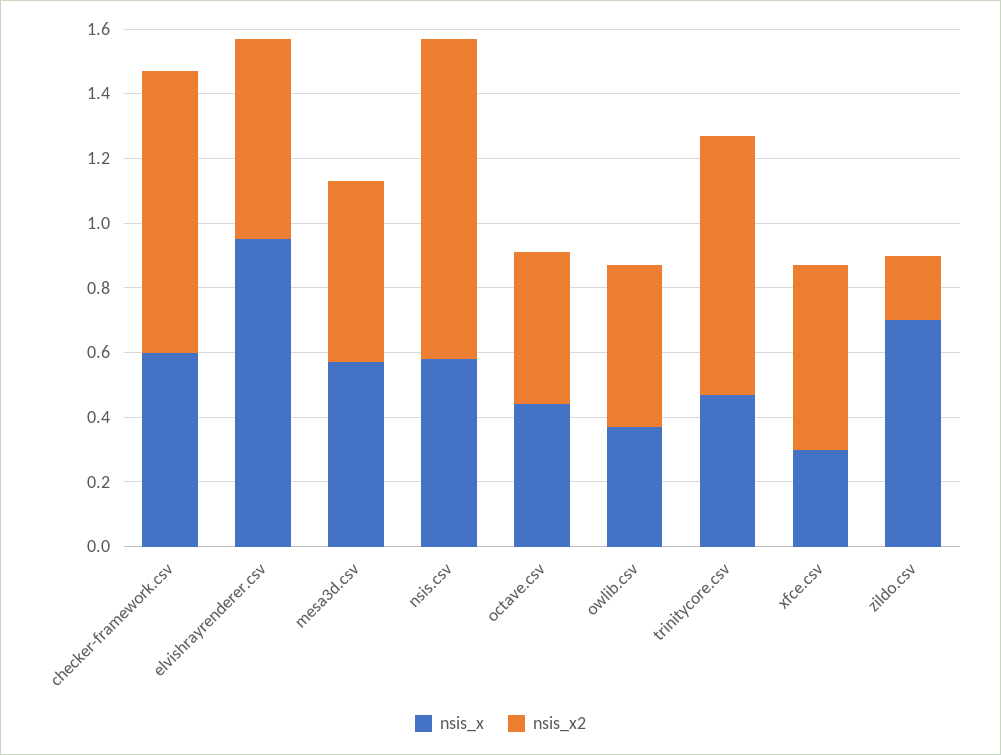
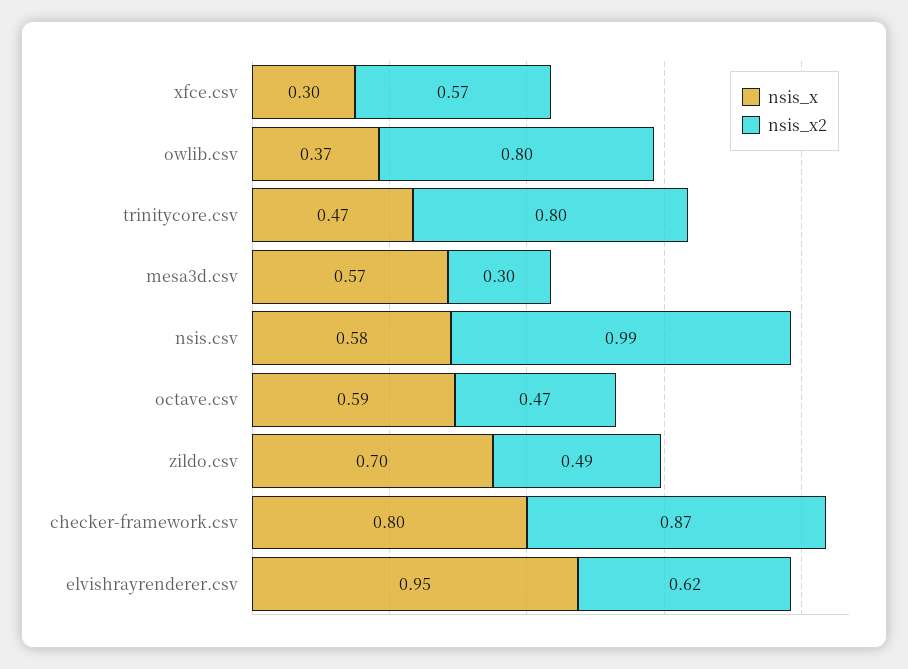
nsis_x, checker-framework.csv: 0.6 -> 0.8
nsis_x2, mesa3d.csv: 0.55 -> 0.3
nsis_x, octave.csv: 0.45 -> 0.59
nsis_x2, owlib.csv: 0.5 -> 0.8
nsis_x2, zildo.csv: 0.2 -> 0.49

